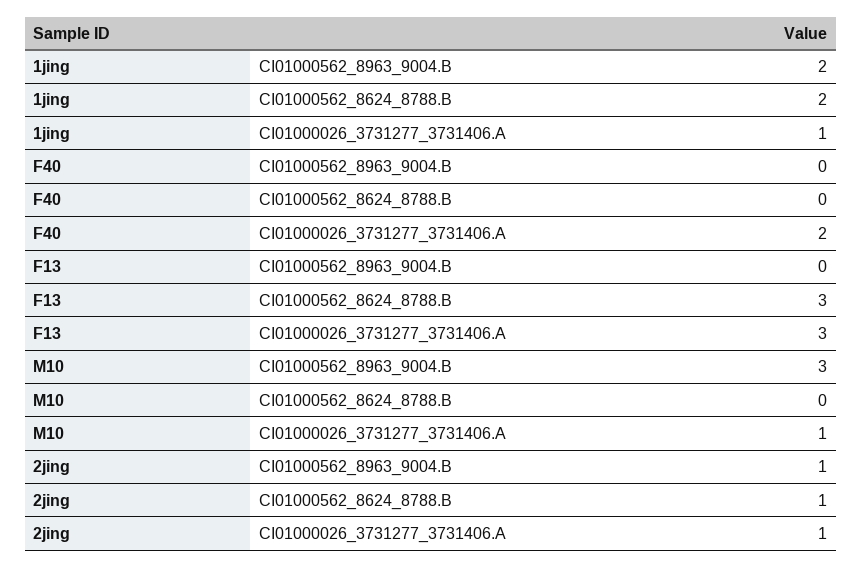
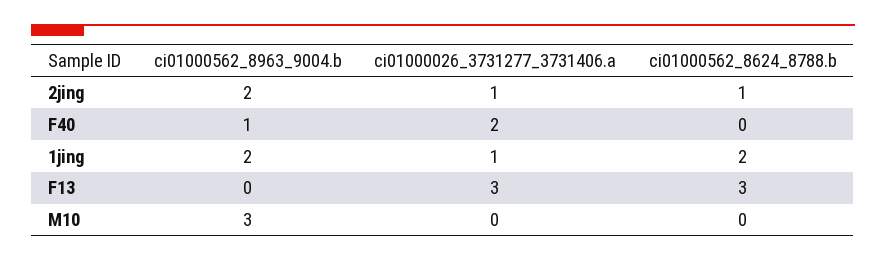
F40, CI01000562_8963_9004.B: 0 -> 1
M10, CI01000026_3731277_3731406.A: 1 -> 0
2jing, CI01000562_8963_9004.B: 1 -> 2

